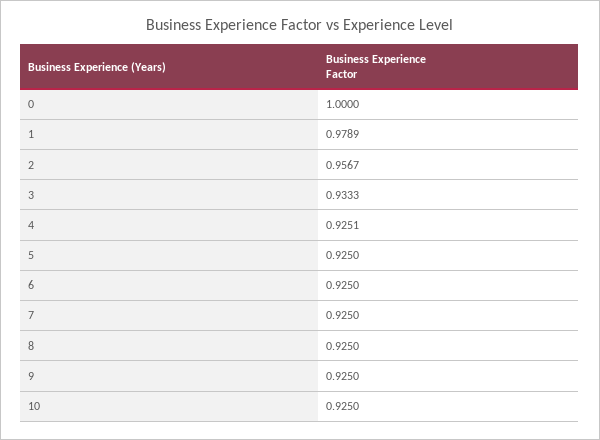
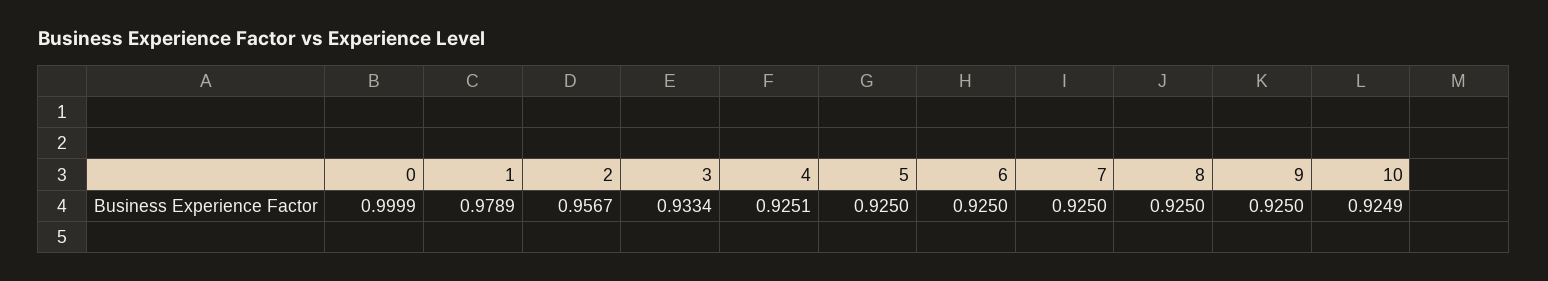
0: 1 -> 0.9999
3: 0.9333 -> 0.9334
10: 0.925 -> 0.9249

